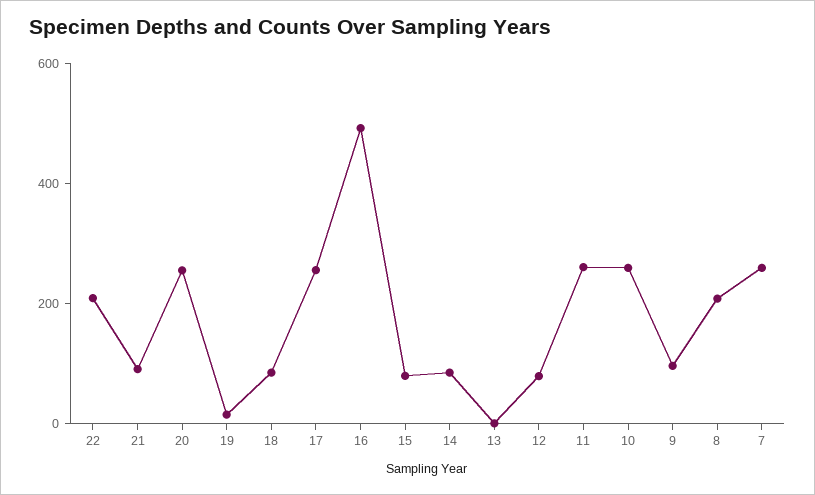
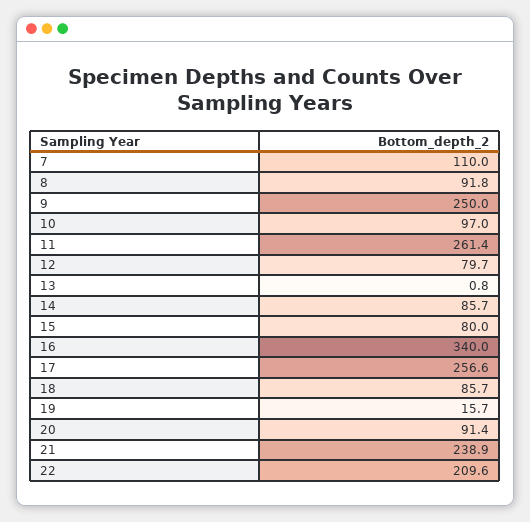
21: 100 -> 238.9
20: 250 -> 91.4
16: 500 -> 340
10: 250 -> 97
9: 100 -> 250
8: 200 -> 91.8
7: 250 -> 110

